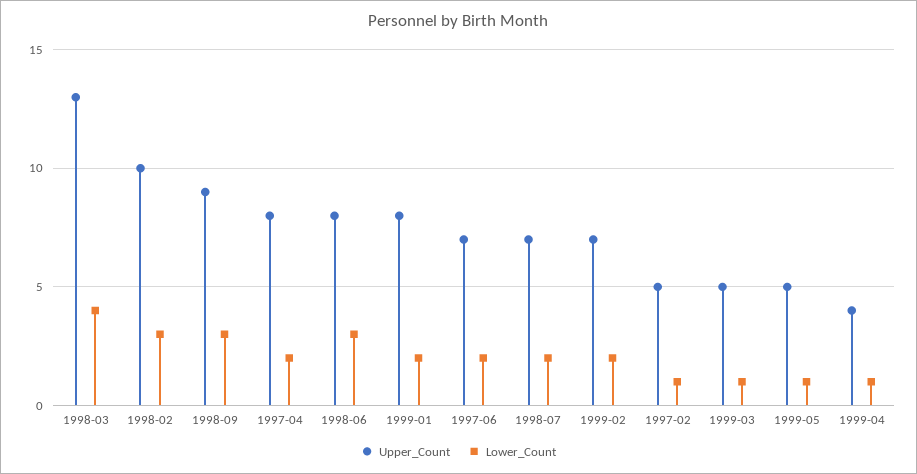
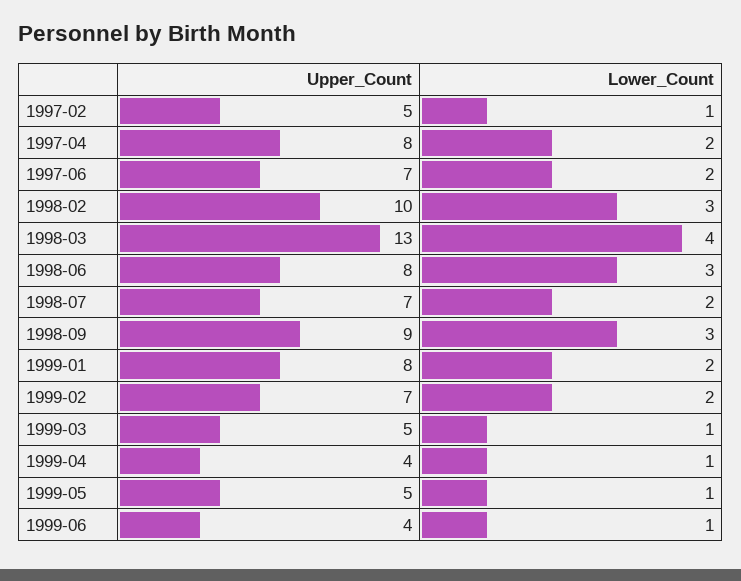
Upper_Count, 1999-06: none -> 4
Lower_Count, 1999-06: none -> 1

